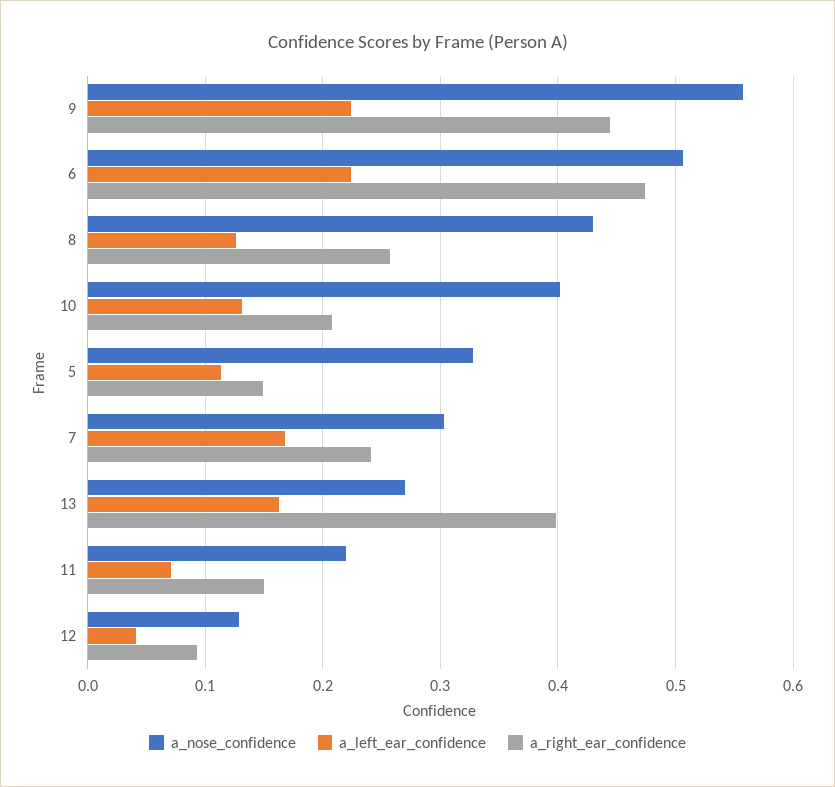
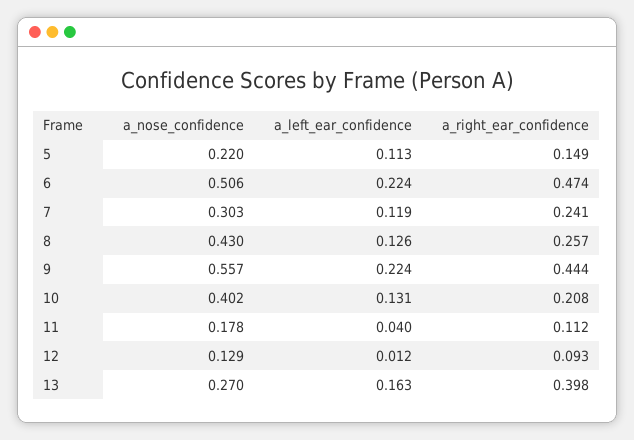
a_nose_confidence, 5: 0.33 -> 0.22
a_left_ear_confidence, 7: 0.17 -> 0.119
a_nose_confidence, 11: 0.22 -> 0.178
a_left_ear_confidence, 11: 0.07 -> 0.04
a_right_ear_confidence, 11: 0.15 -> 0.112
a_left_ear_confidence, 12: 0.04 -> 0.012

